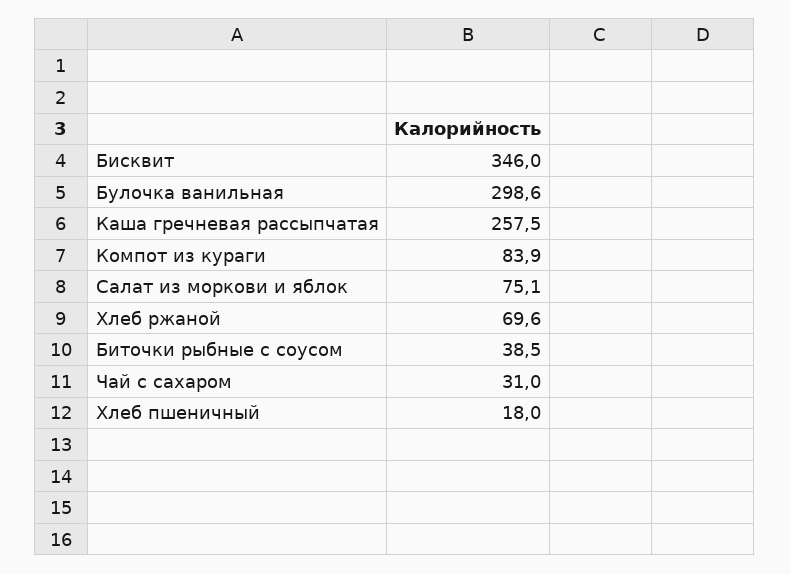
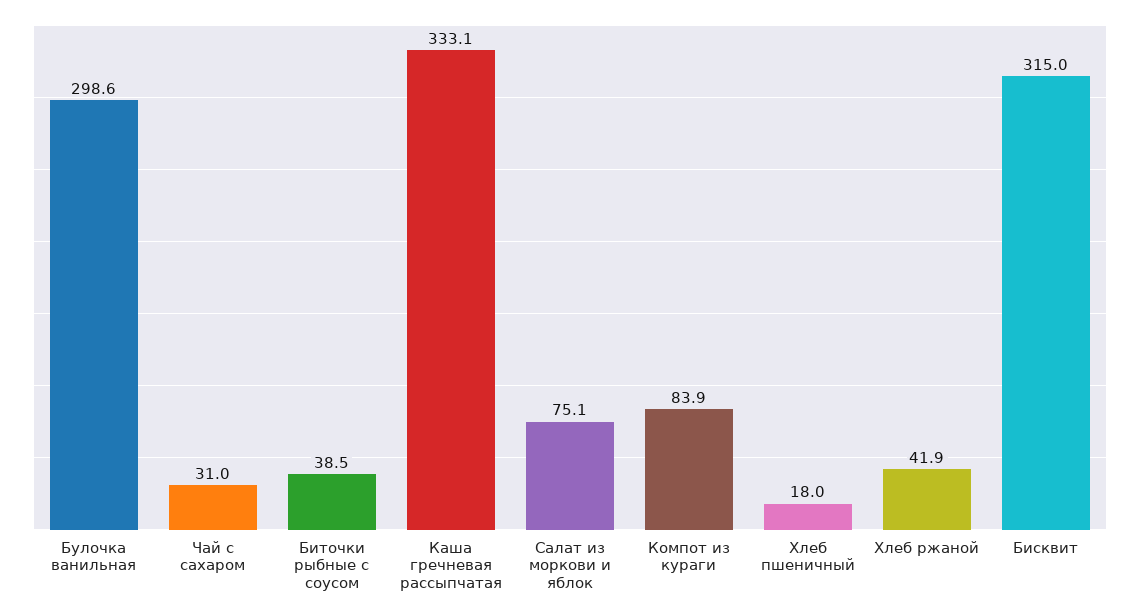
Бисквит: 346 -> 315
Каша гречневая рассыпчатая: 257.5 -> 333.1
Хлеб ржаной: 69.6 -> 41.9

